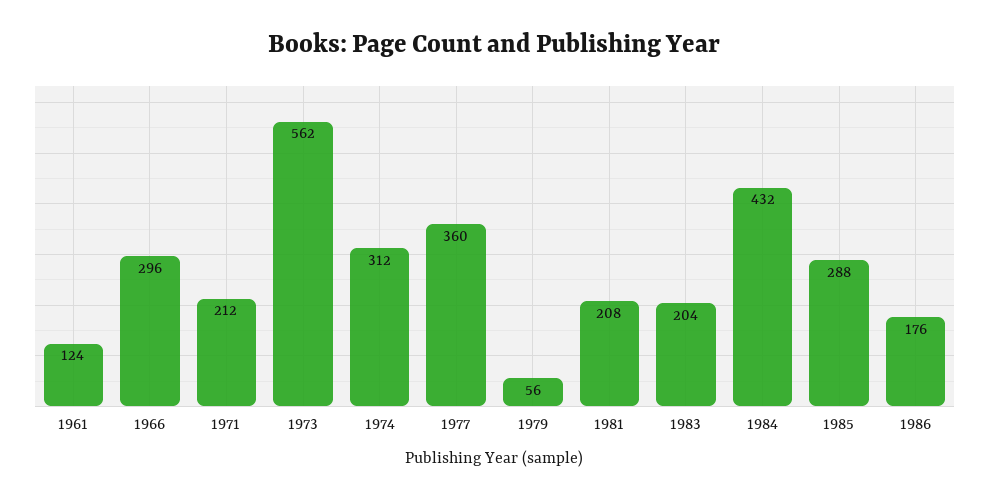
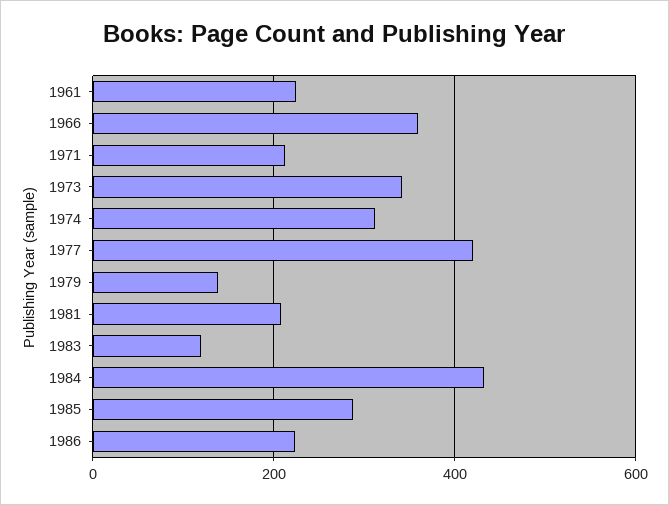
1961: 124 -> 220
1966: 296 -> 360
1973: 562 -> 340
1977: 360 -> 420
1979: 56 -> 140
1983: 204 -> 120
1986: 176 -> 220

